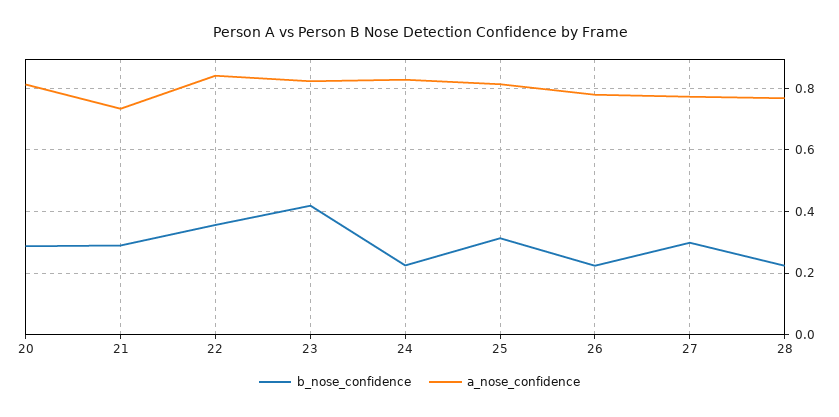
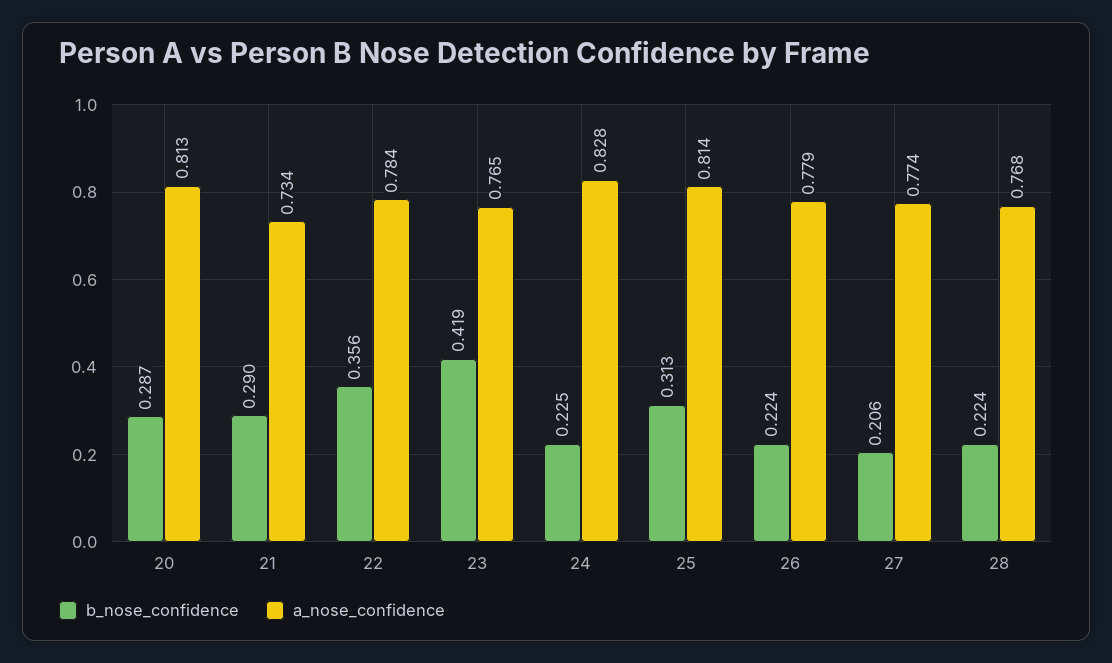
a_nose_confidence, 22: 0.84 -> 0.784
a_nose_confidence, 23: 0.82 -> 0.765
b_nose_confidence, 27: 0.3 -> 0.206

